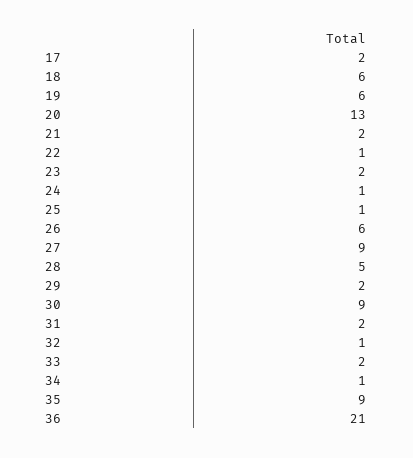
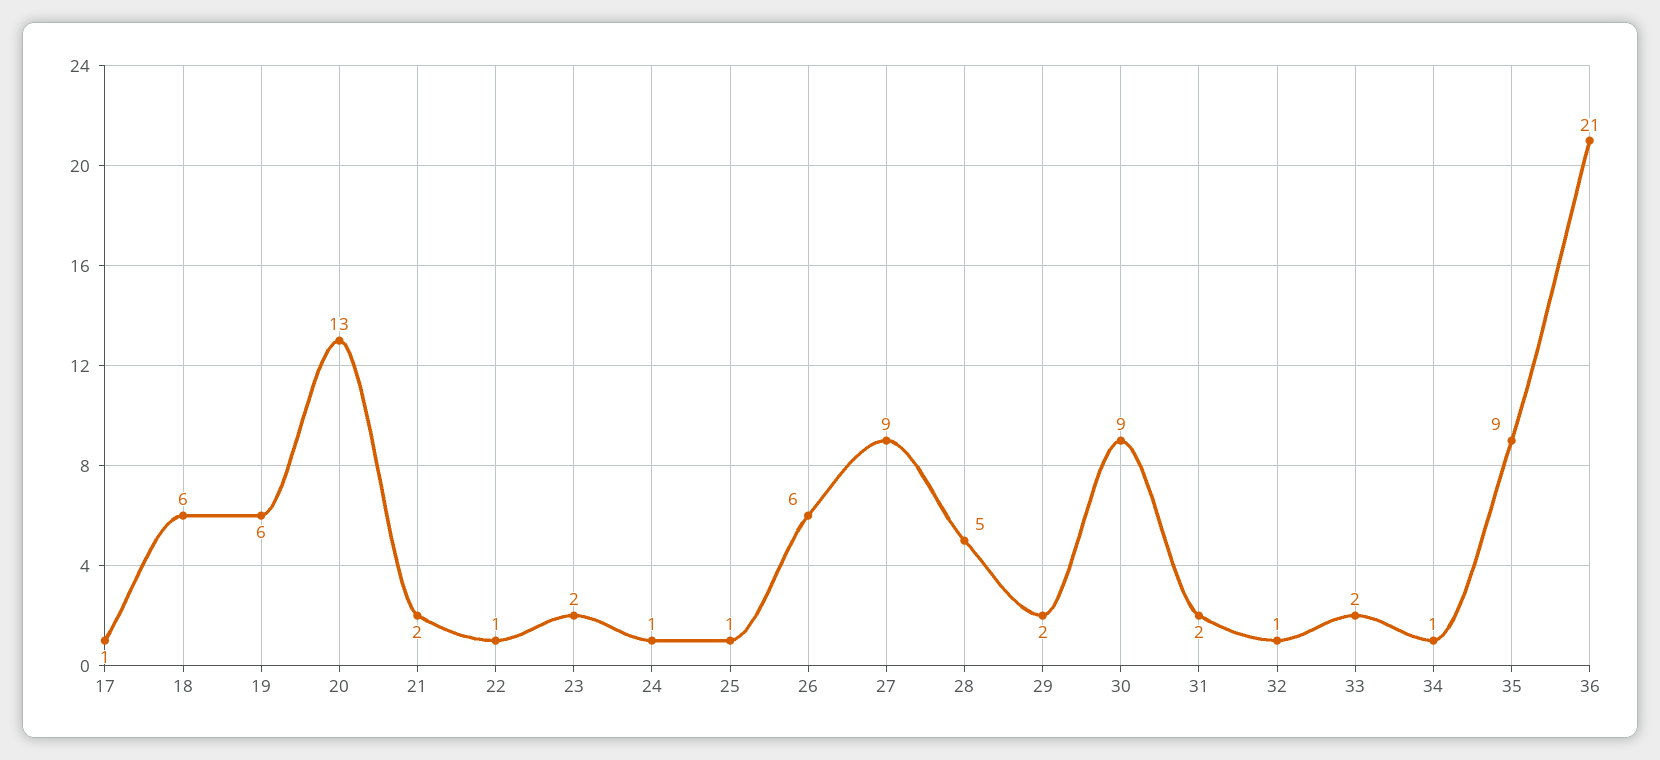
17: 2 -> 1

